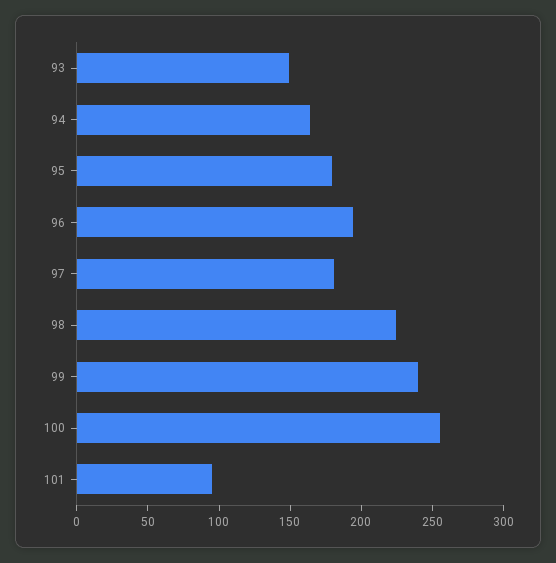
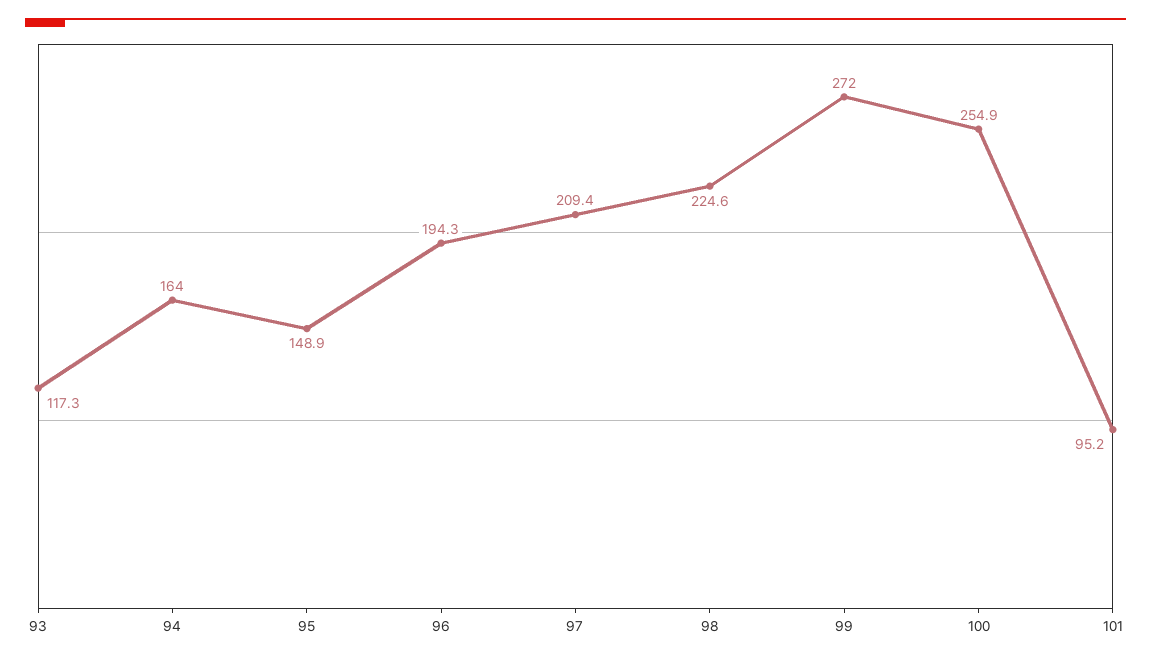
93: 150 -> 117.3
95: 180 -> 148.9
97: 180 -> 209.4
99: 240 -> 272

